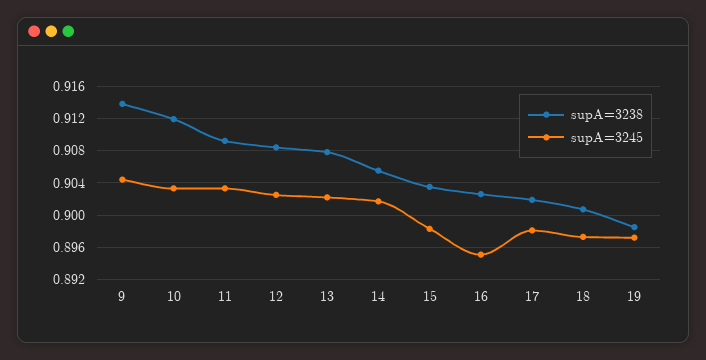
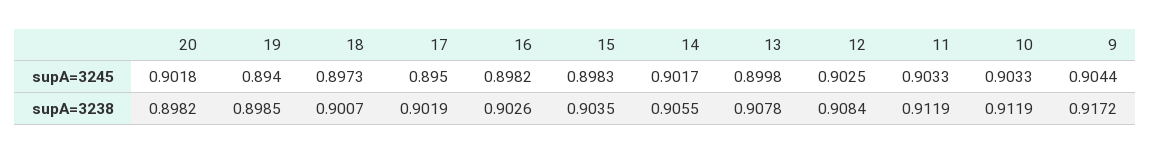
supA=3238, 9: 0.914 -> 0.9172
supA=3238, 11: 0.909 -> 0.9119
supA=3245, 13: 0.902 -> 0.8998
supA=3245, 16: 0.895 -> 0.8982
supA=3245, 17: 0.898 -> 0.895
supA=3245, 19: 0.897 -> 0.894
supA=3245, 20: none -> 0.9018
supA=3238, 20: none -> 0.8982

